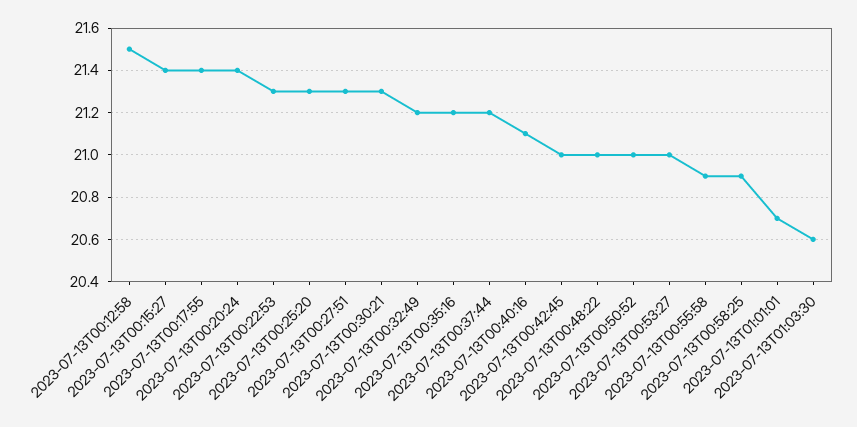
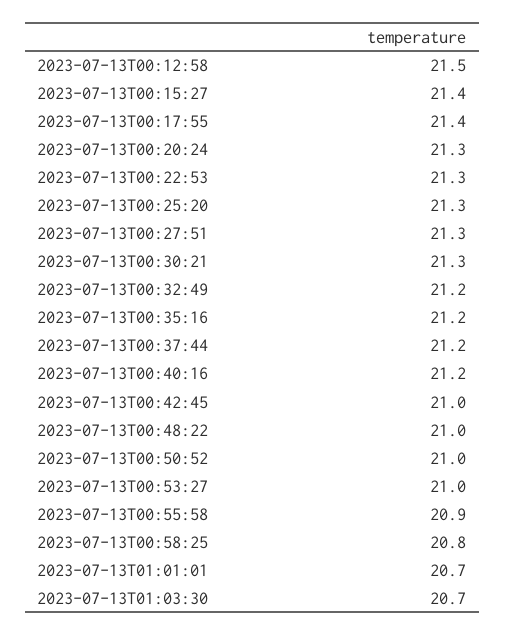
2023-07-13T00:20:24: 21.4 -> 21.3
2023-07-13T00:40:16: 21.1 -> 21.2
2023-07-13T00:58:25: 20.9 -> 20.8
2023-07-13T01:03:30: 20.6 -> 20.7

